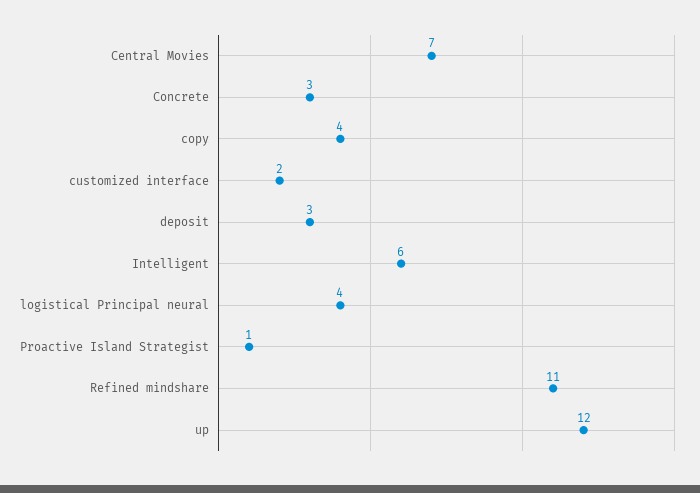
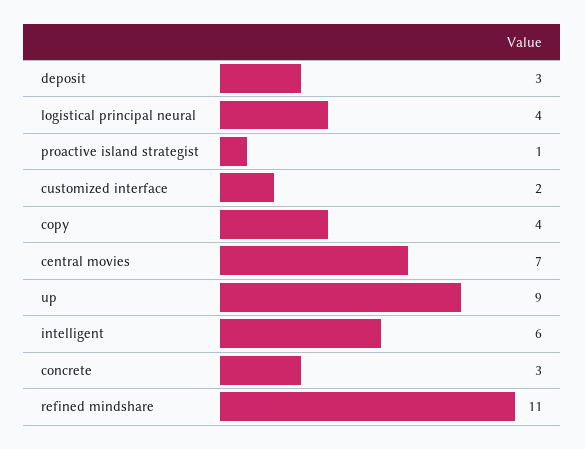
up: 12 -> 9

